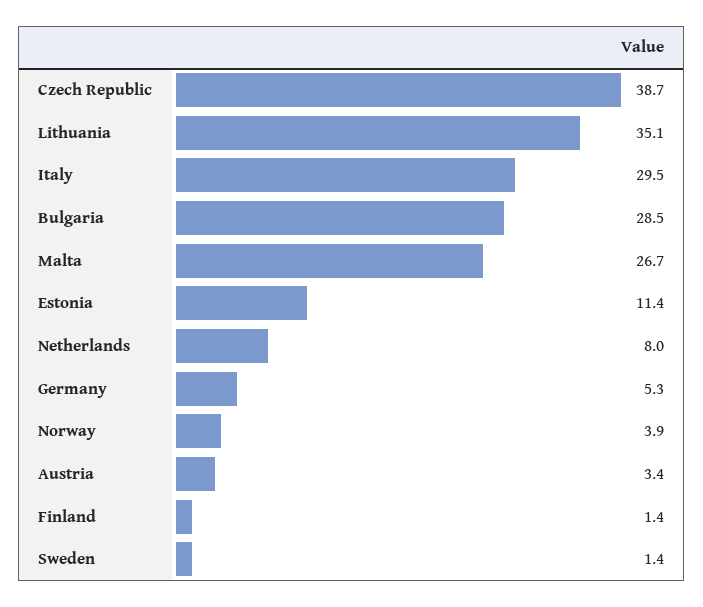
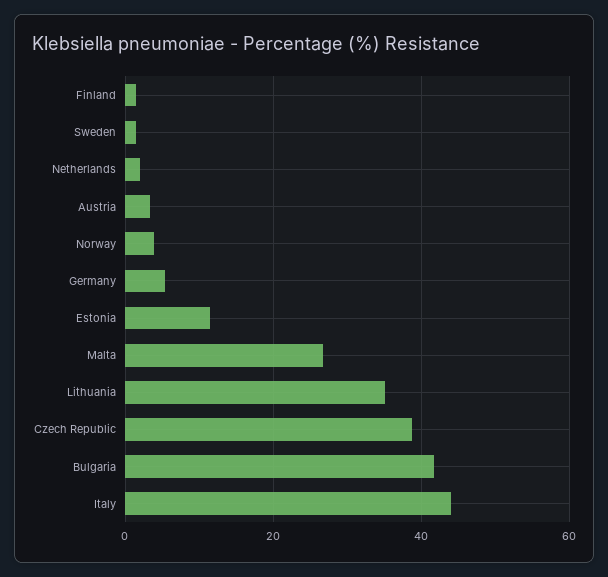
Italy: 29.5 -> 44
Bulgaria: 28.5 -> 42
Netherlands: 8 -> 2

